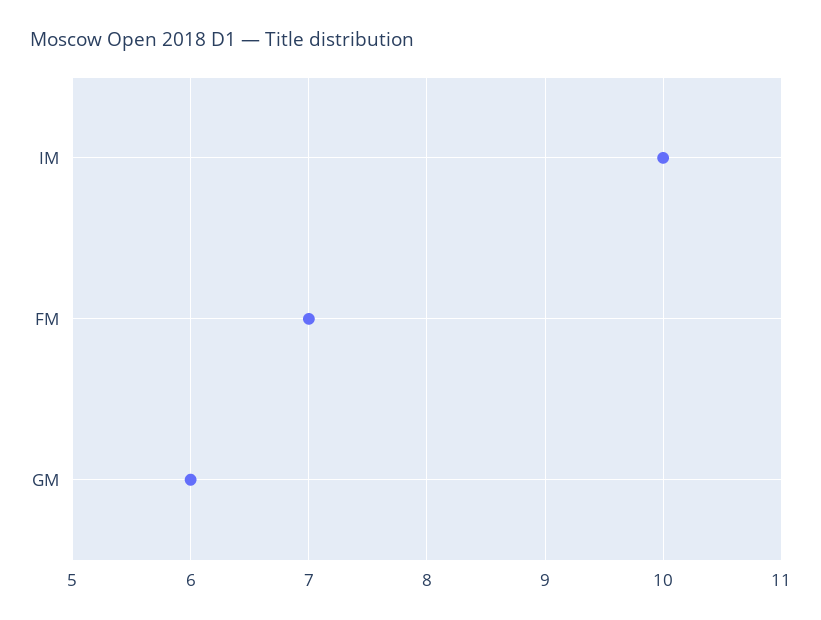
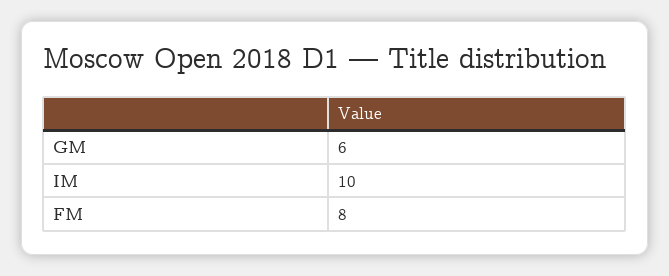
FM: 7 -> 8

